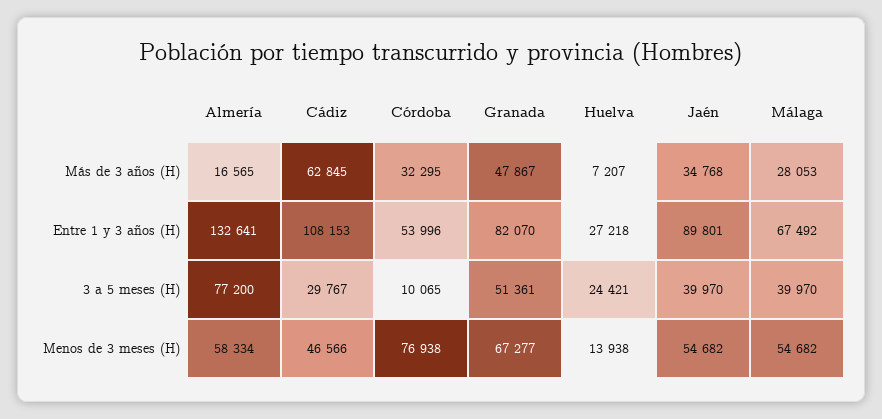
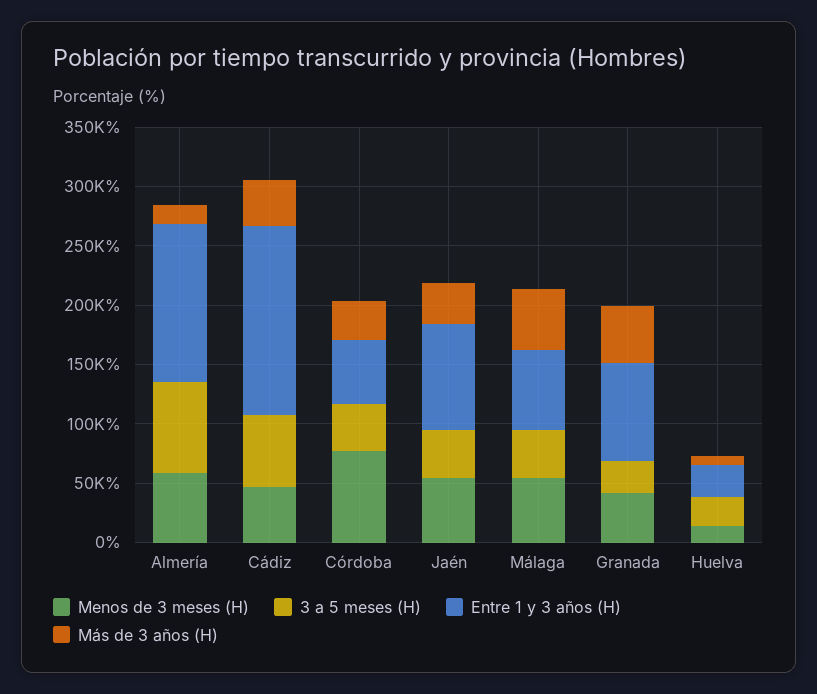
Más de 3 años (H), Cádiz: 62845 -> 40000
Más de 3 años (H), Málaga: 28053 -> 50000
Entre 1 y 3 años (H), Cádiz: 108153 -> 160000
3 a 5 meses (H), Cádiz: 29767 -> 60000
3 a 5 meses (H), Córdoba: 10065 -> 40000
3 a 5 meses (H), Granada: 51361 -> 30000
Menos de 3 meses (H), Granada: 67277 -> 40000

